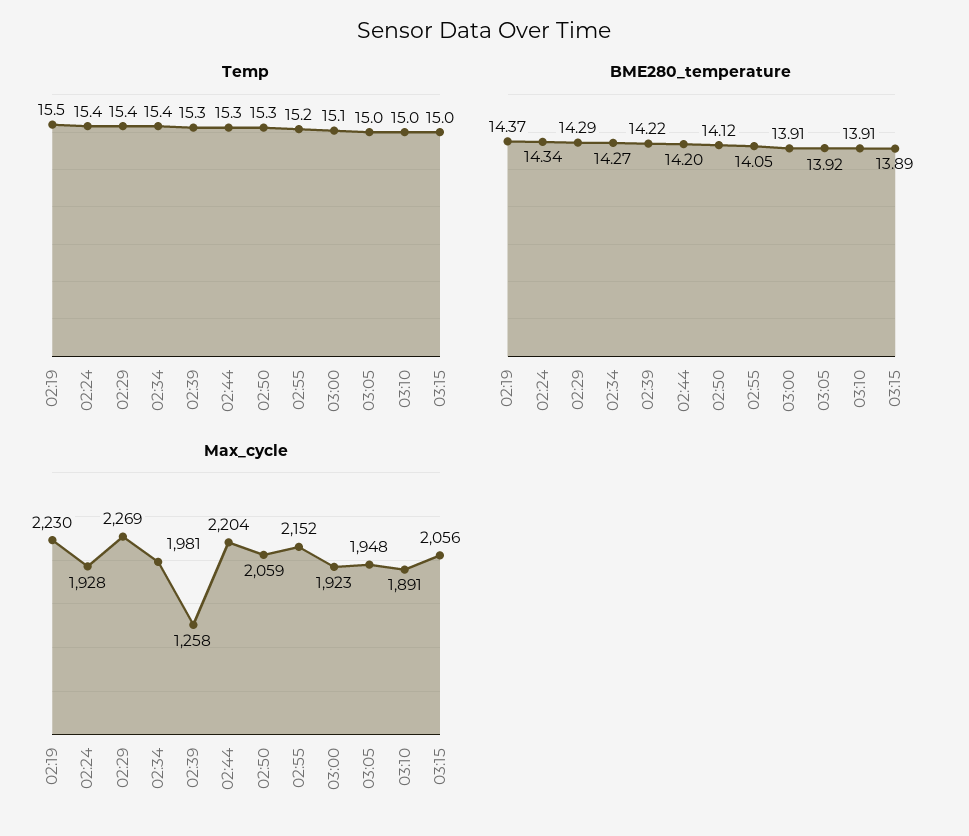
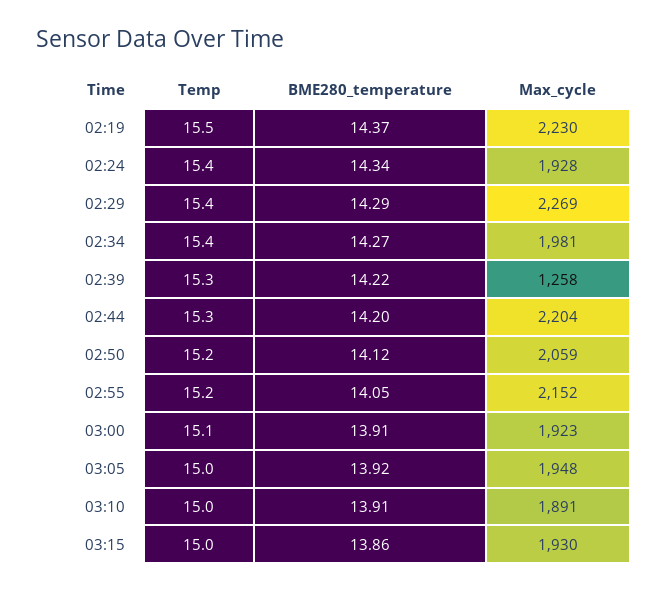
Temp, 02:50: 15.3 -> 15.2
BME280_temperature, 03:15: 13.89 -> 13.86
Max_cycle, 03:15: 2056 -> 1930

